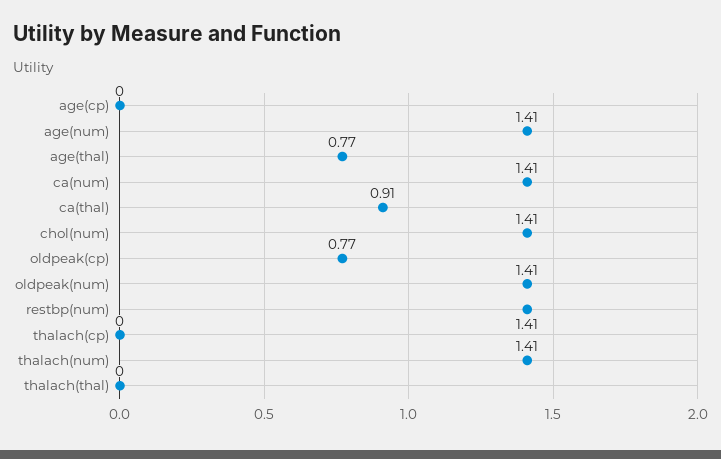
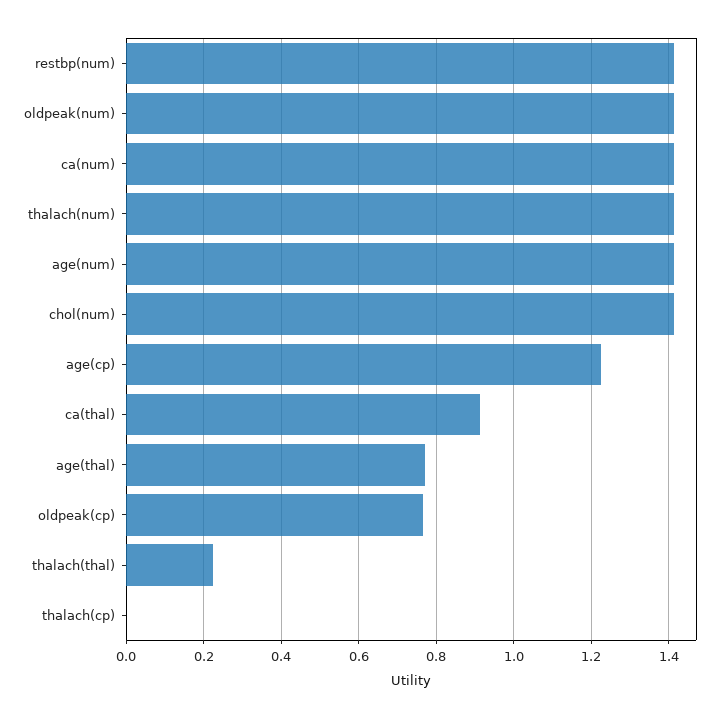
age(cp): 0 -> 1.22
thalach(thal): 0 -> 0.22

